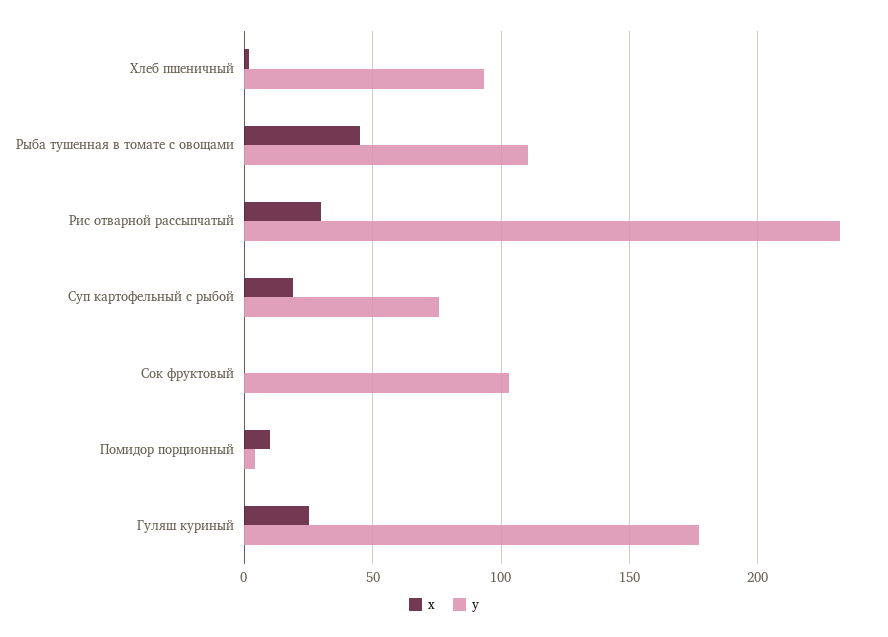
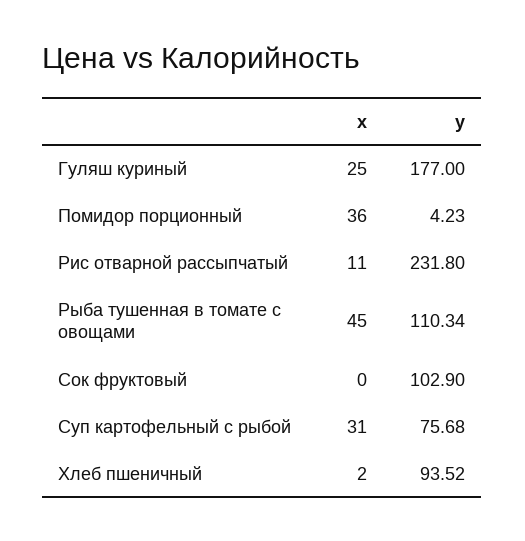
x, Рис отварной рассыпчатый: 30 -> 11
x, Суп картофельный с рыбой: 20 -> 31
x, Помидор порционный: 10 -> 36

